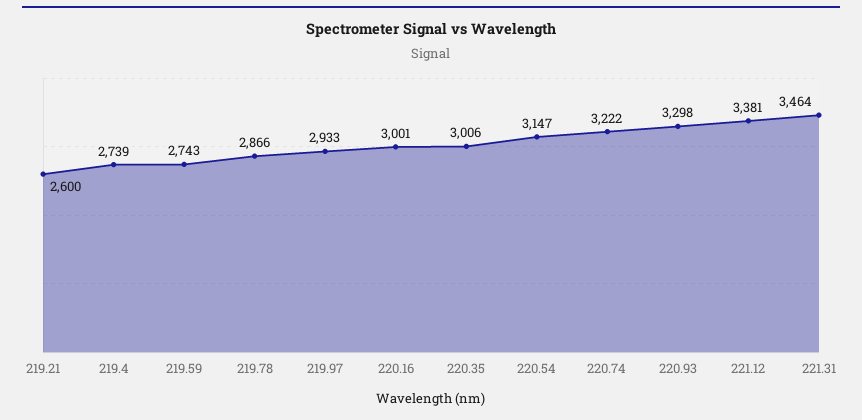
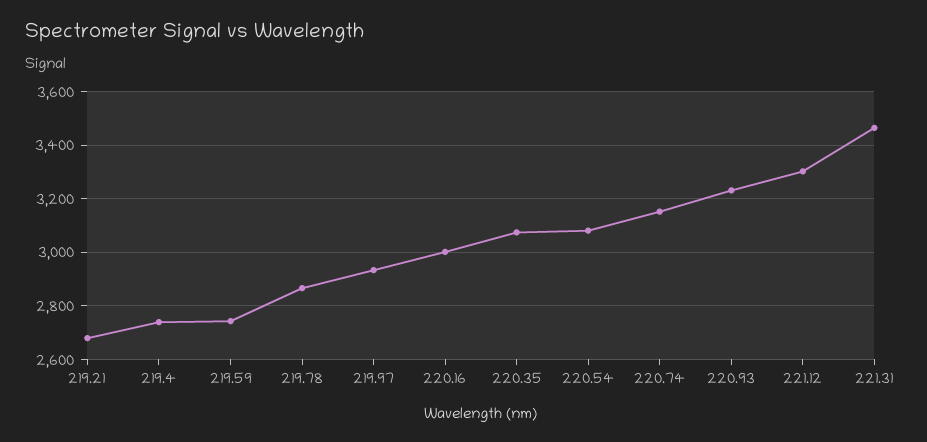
219.21: 2600 -> 2675
220.35: 3006 -> 3075
220.54: 3147 -> 3075
220.74: 3222 -> 3150
220.93: 3298 -> 3225
221.12: 3381 -> 3300

